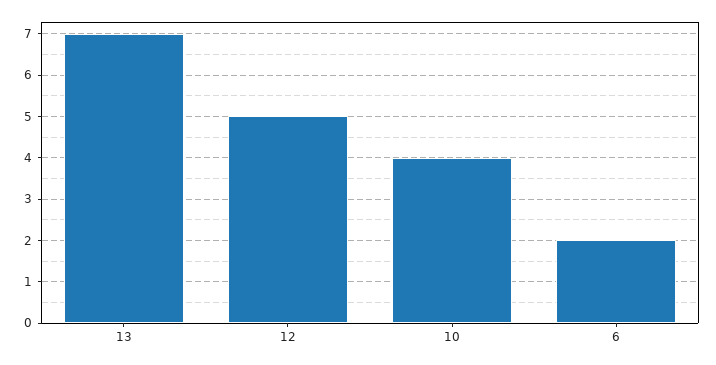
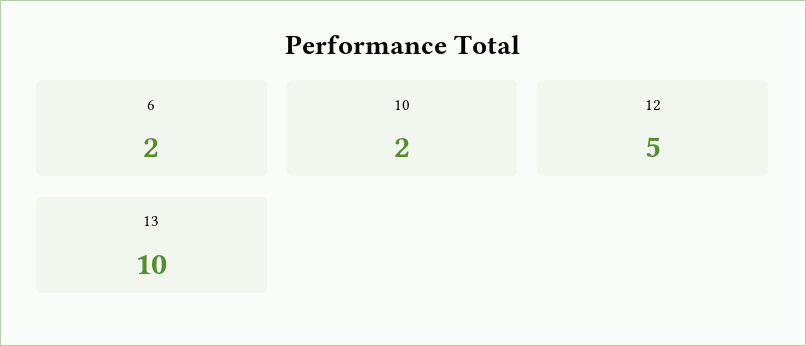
13: 7 -> 10
10: 4 -> 2

